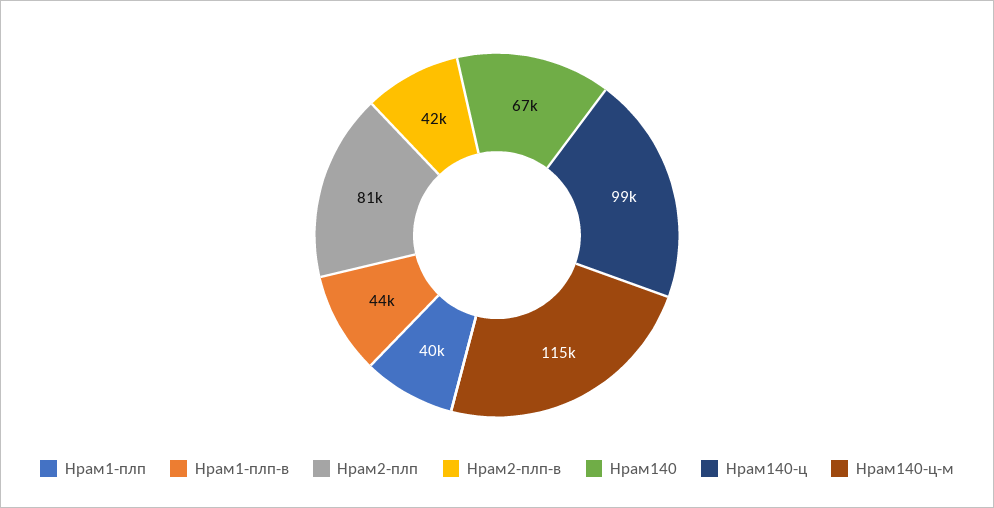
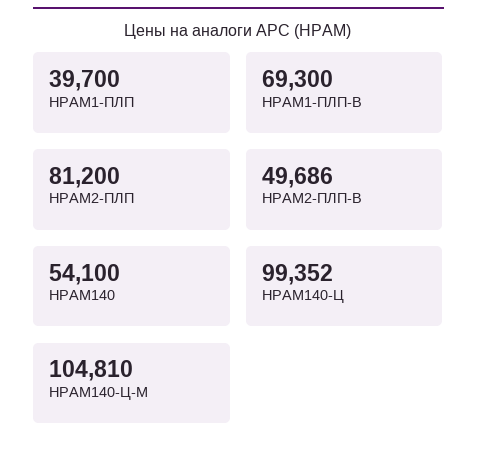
Нрам1-плп-в: 44000 -> 69300
Нрам2-плп-в: 42000 -> 49686
Нрам140: 67000 -> 54100
Нрам140-ц-м: 115000 -> 104810

